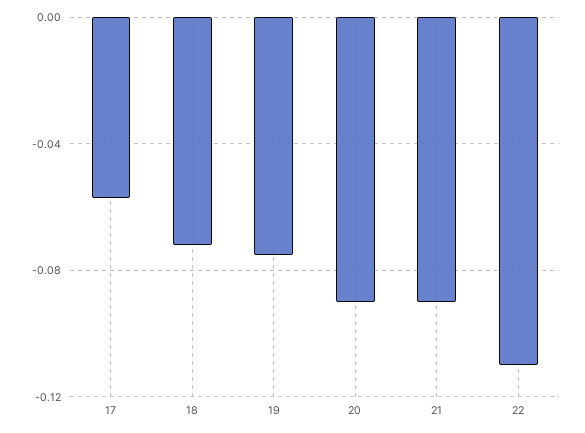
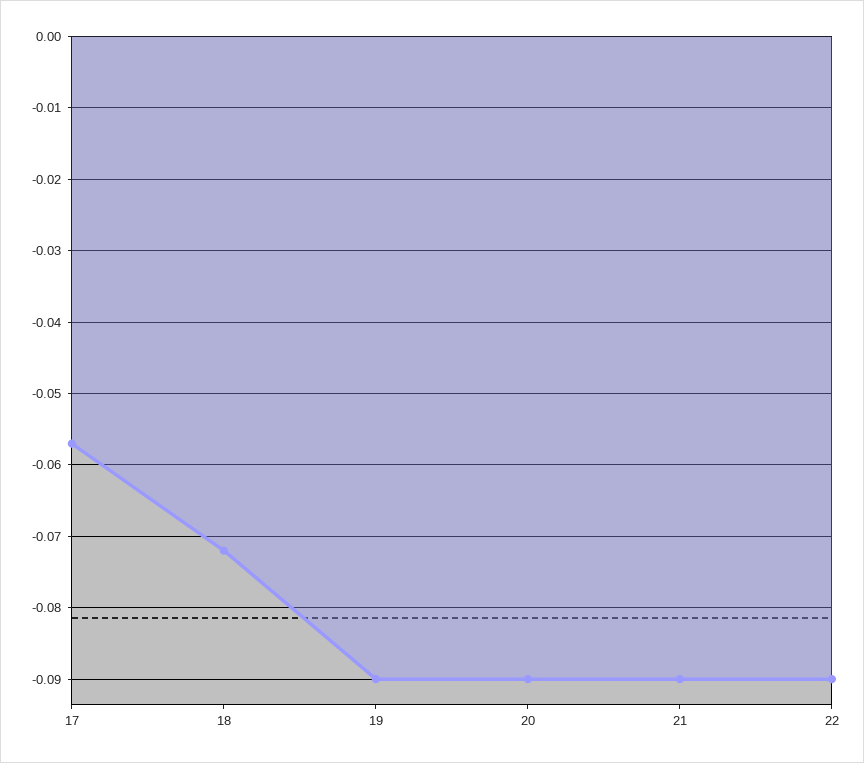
19: -0.075 -> -0.09
22: -0.11 -> -0.09

